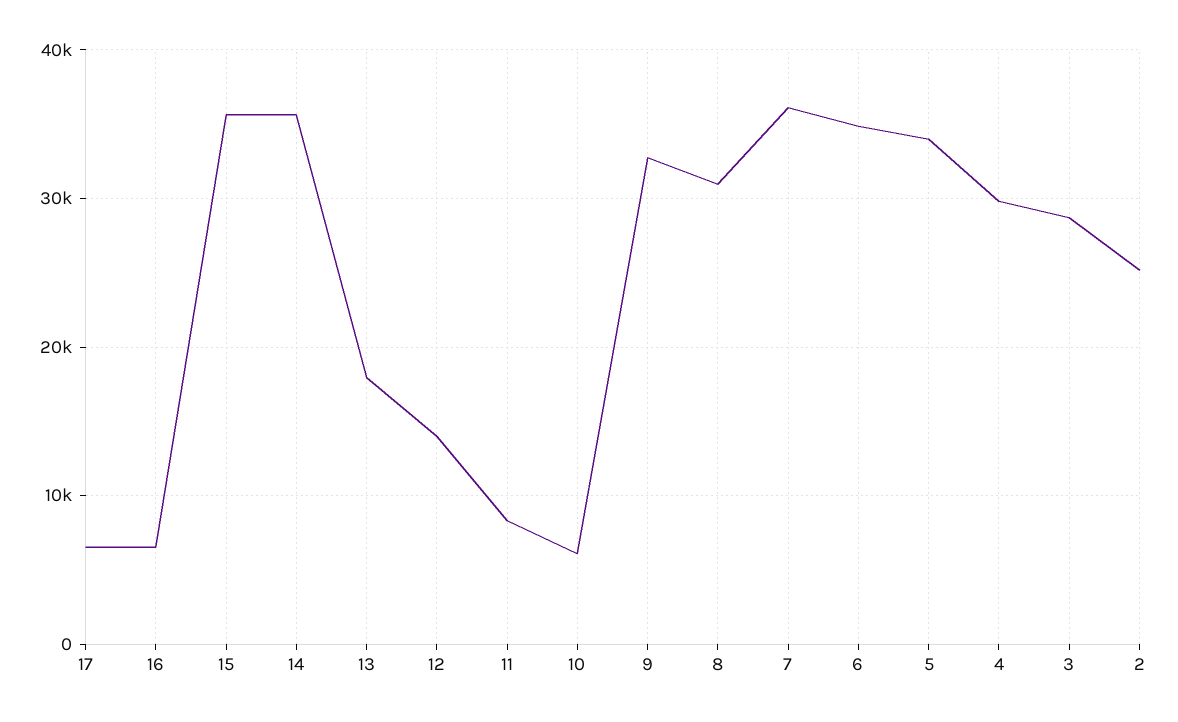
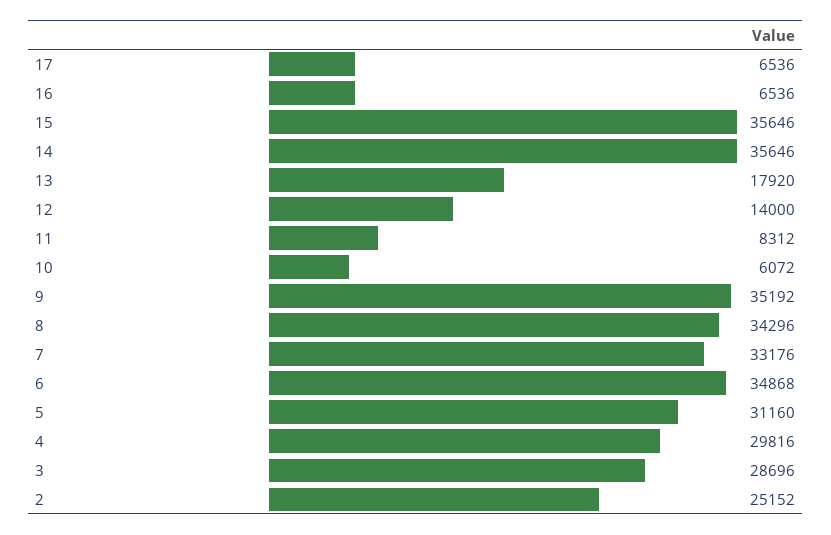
9: 33000 -> 35192
8: 31000 -> 34296
7: 36000 -> 33176
5: 34000 -> 31160

